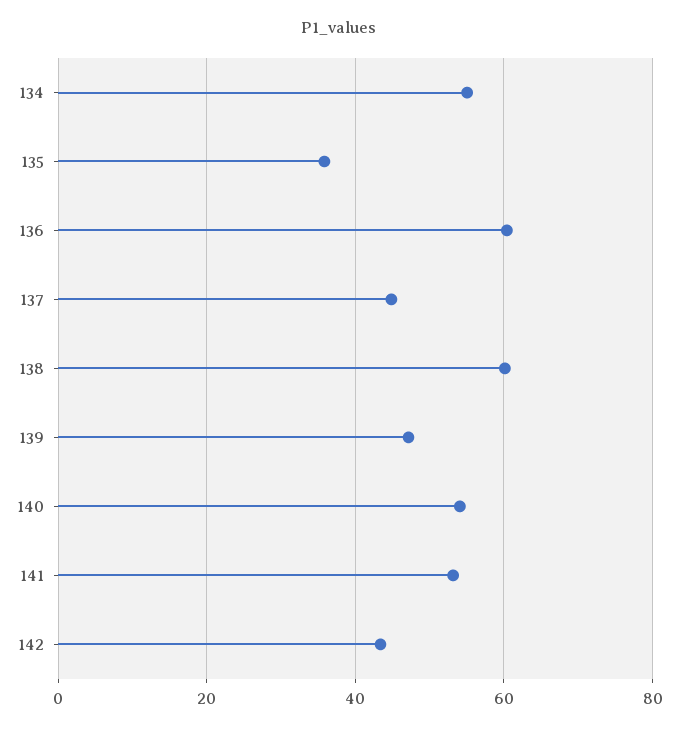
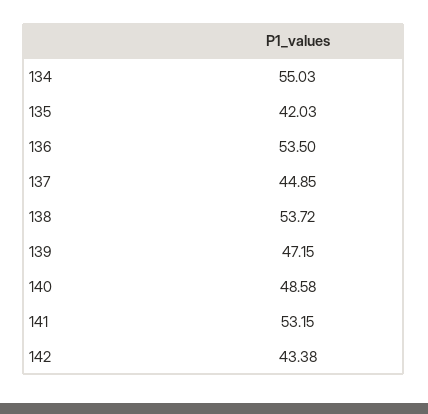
135: 36 -> 42.03
136: 60 -> 53.5
138: 60 -> 53.72
140: 54 -> 48.58

